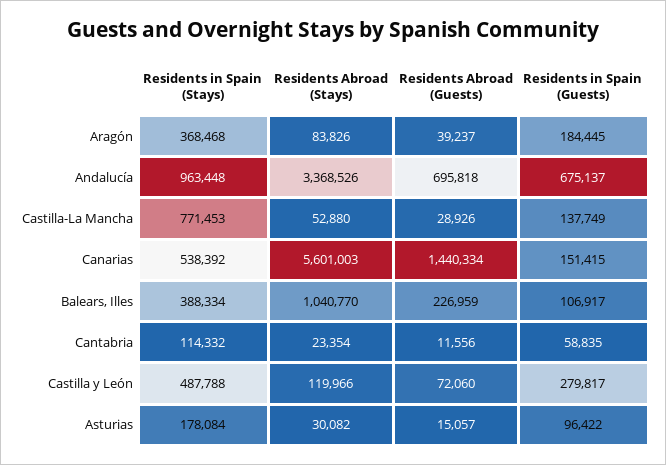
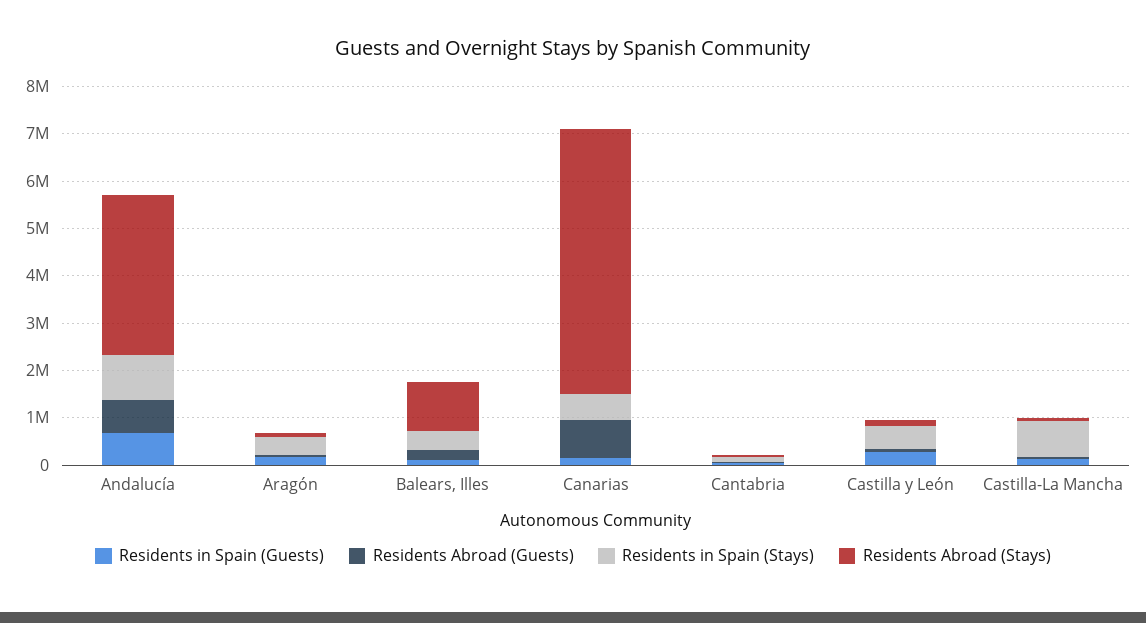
Residents Abroad (Guests), Canarias: 1440334 -> 800000
Residents in Spain (Stays), Asturias: 178084 -> none
Residents Abroad (Stays), Asturias: 30082 -> none
Residents Abroad (Guests), Asturias: 15057 -> none
Residents in Spain (Guests), Asturias: 96422 -> none

